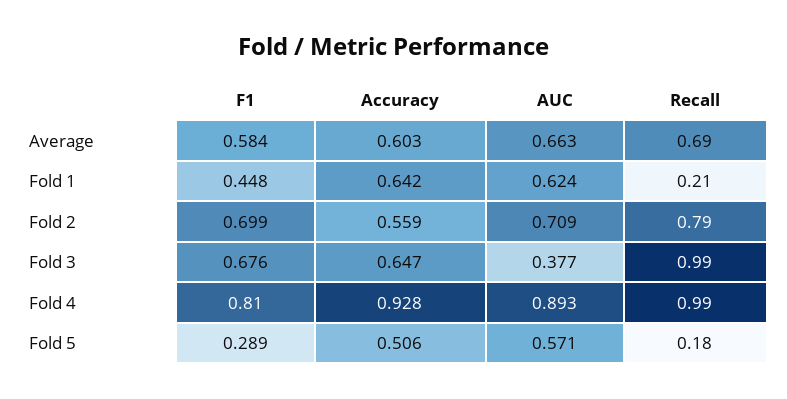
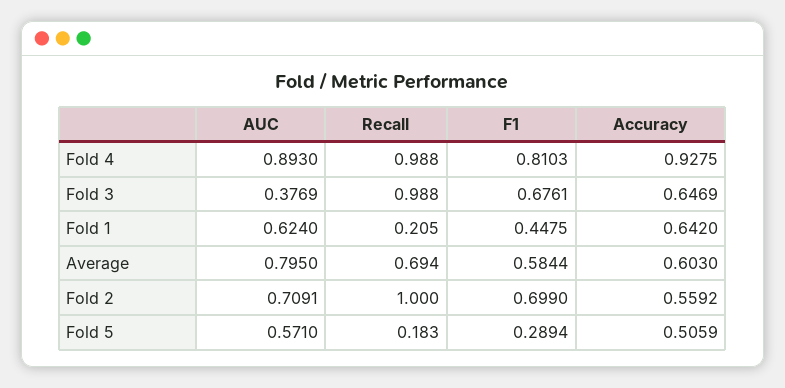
AUC, Average: 0.663 -> 0.795
Recall, Fold 2: 0.79 -> 1

